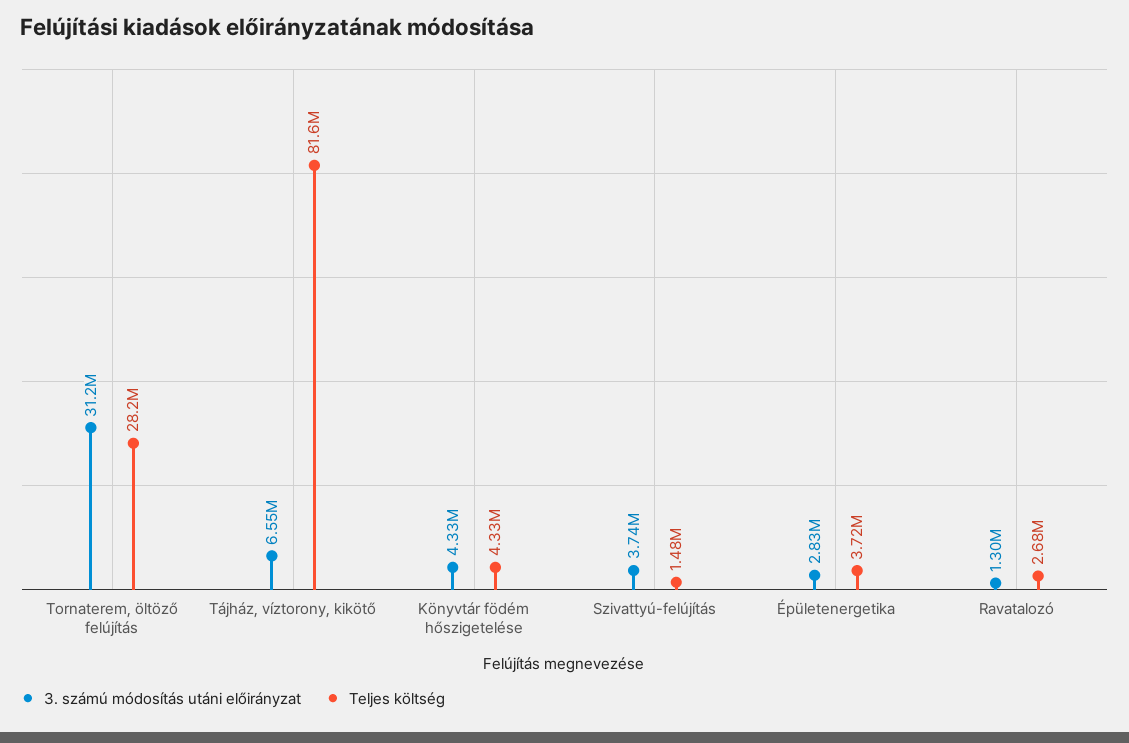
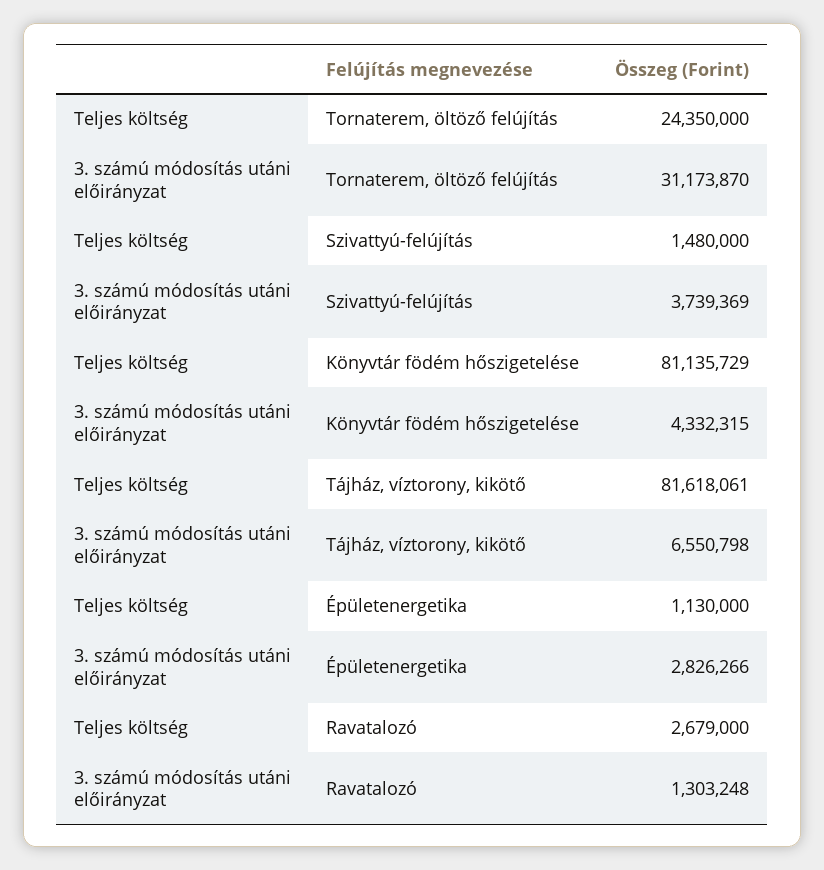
Teljes költség, Tornaterem, öltöző felújítás: 28200000 -> 24350000
Teljes költség, Könyvtár födém hőszigetelése: 4330000 -> 81135729
Teljes költség, Épületenergetika: 3720000 -> 1130000

